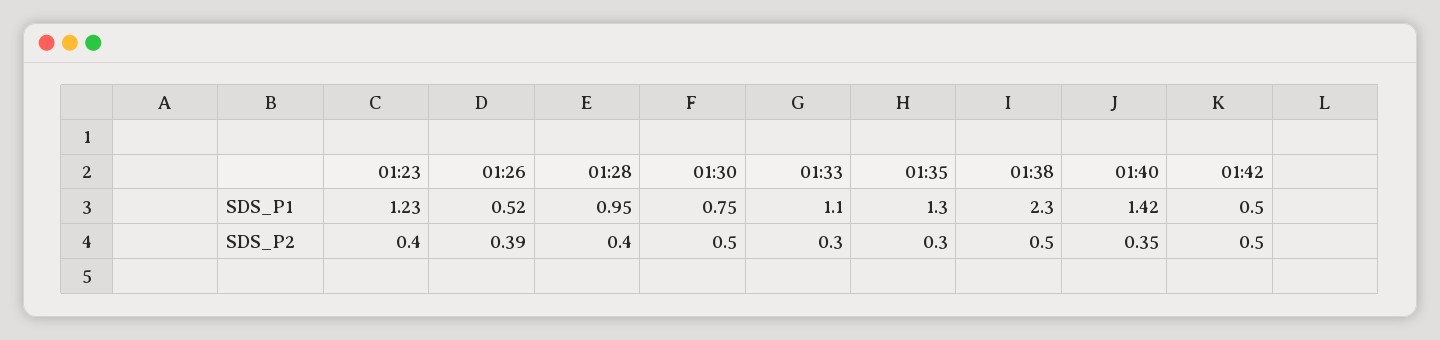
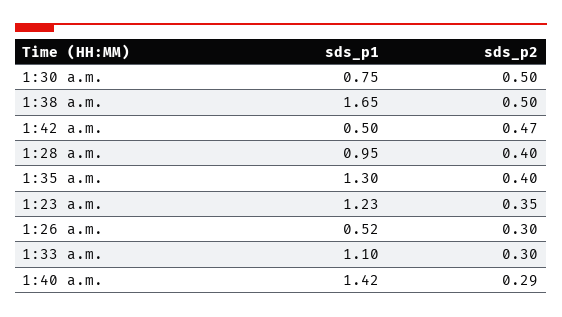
01:38, SDS_P1: 2.3 -> 1.65
01:23, SDS_P2: 0.4 -> 0.35
01:26, SDS_P2: 0.39 -> 0.3
01:35, SDS_P2: 0.3 -> 0.4
01:40, SDS_P2: 0.35 -> 0.29
01:42, SDS_P2: 0.5 -> 0.47

